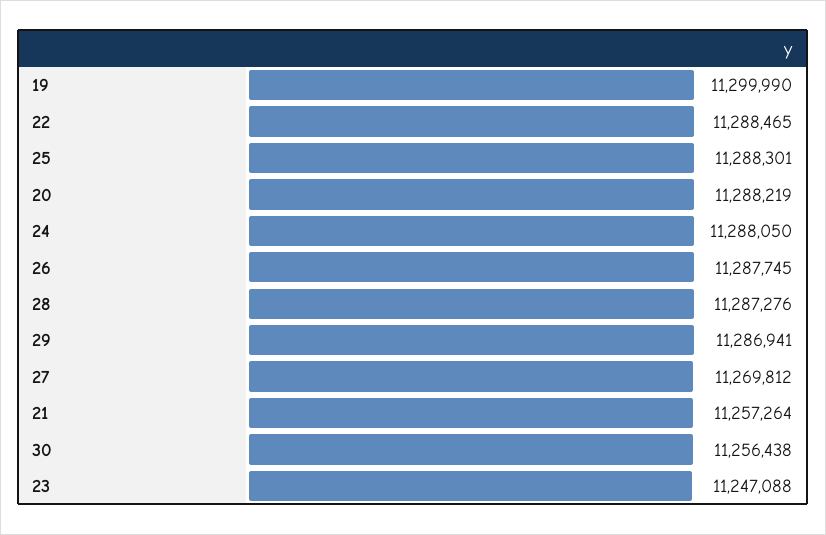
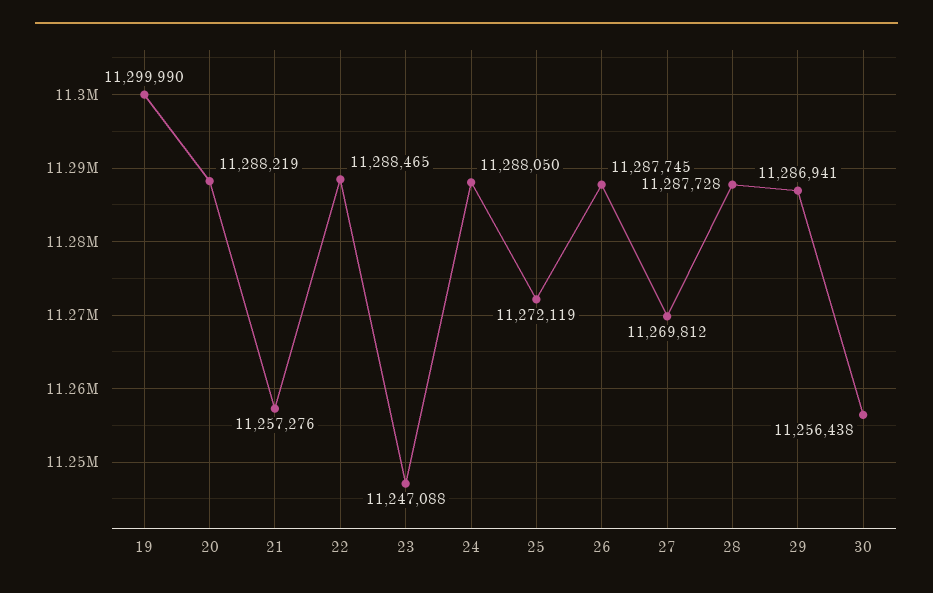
25: 11288301 -> 11272119
28: 11287276 -> 11287728
21: 11257264 -> 11257276

